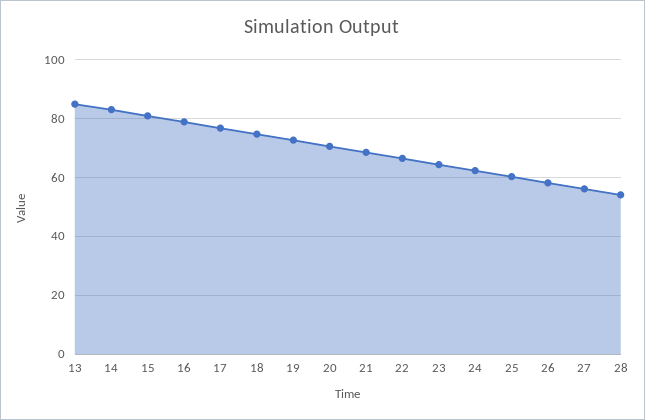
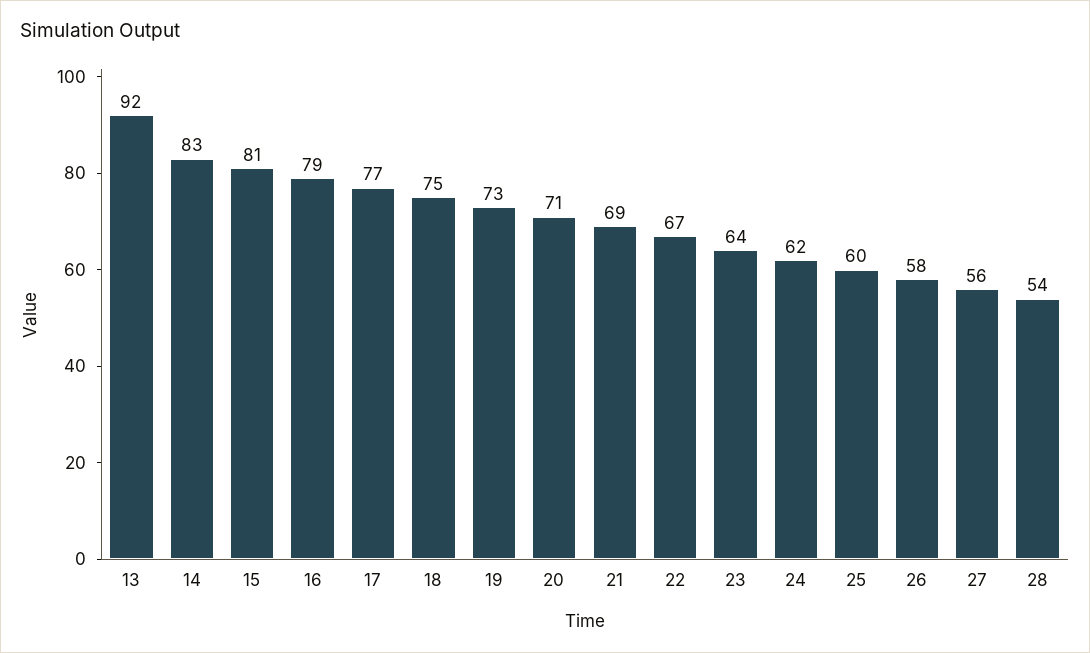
13: 85 -> 92

